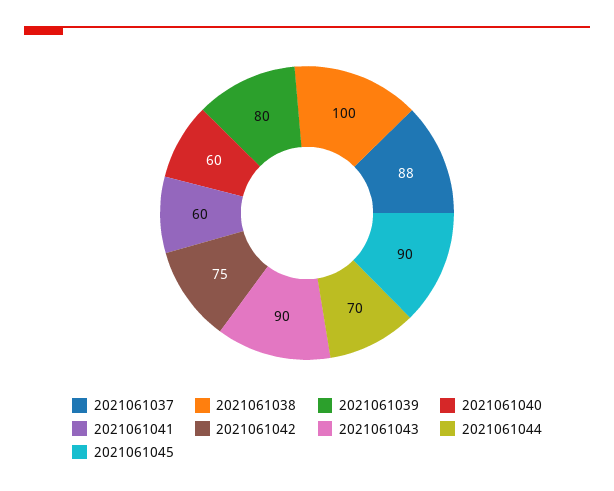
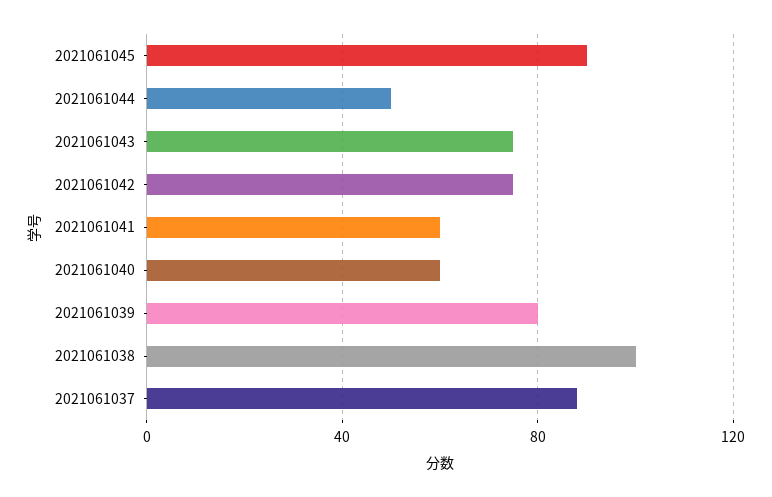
2021061043: 90 -> 75
2021061044: 70 -> 50

